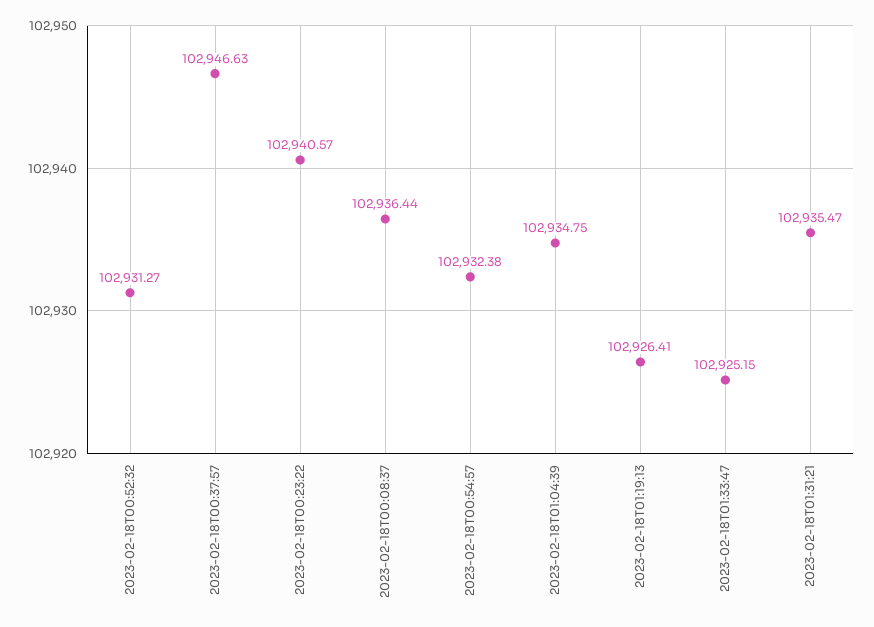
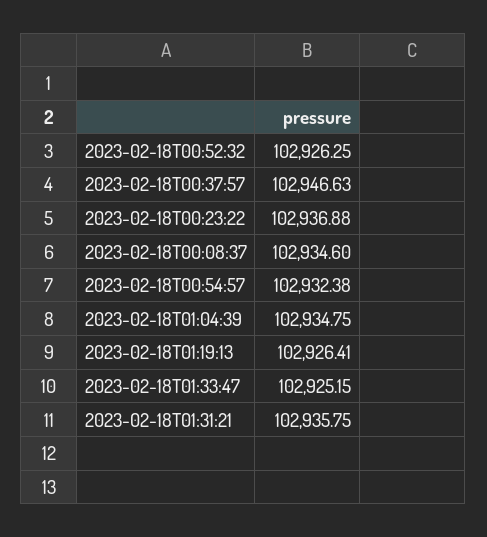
2023-02-18T00:52:32: 102931.27 -> 102926.25
2023-02-18T00:23:22: 102940.57 -> 102936.88
2023-02-18T00:08:37: 102936.44 -> 102934.6
2023-02-18T01:31:21: 102935.47 -> 102935.75

